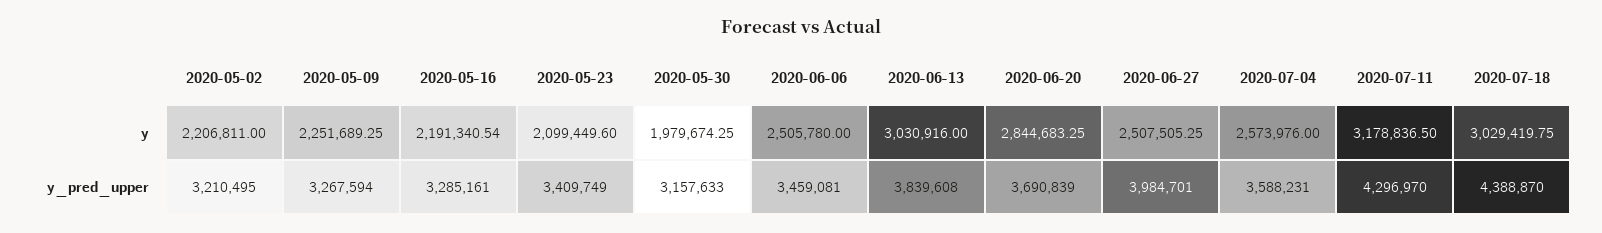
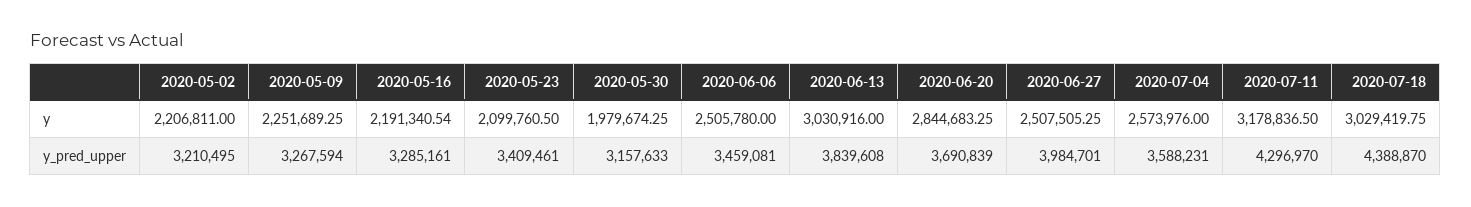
2020-05-23, y: 2099449.6 -> 2099760.5
2020-05-23, y_pred_upper: 3409749 -> 3409461

